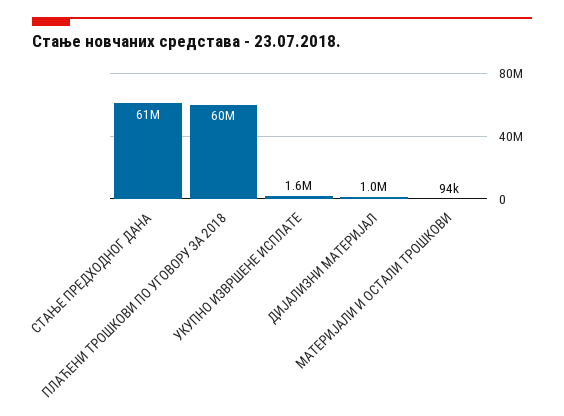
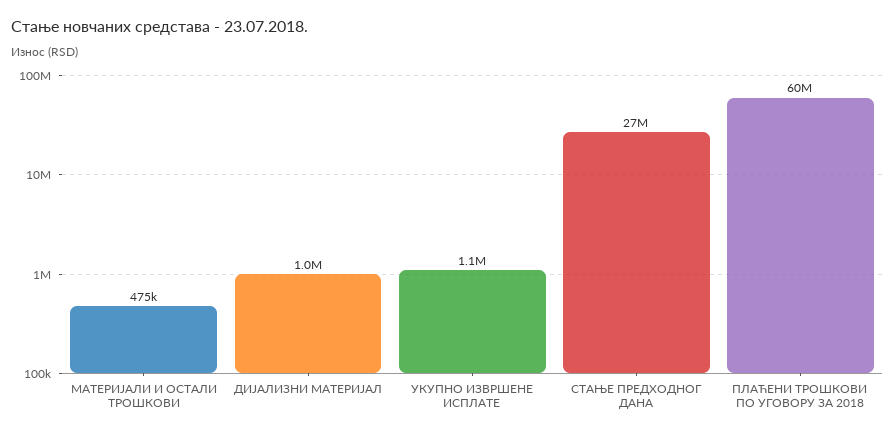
СТАЊЕ ПРЕДХОДНОГ ДАНА: 61000000 -> 27000000
УКУПНО ИЗВРШЕНЕ ИСПЛАТЕ: 1600000 -> 1100000
МАТЕРИЈАЛИ И ОСТАЛИ ТРОШКОВИ: 94000 -> 475000

